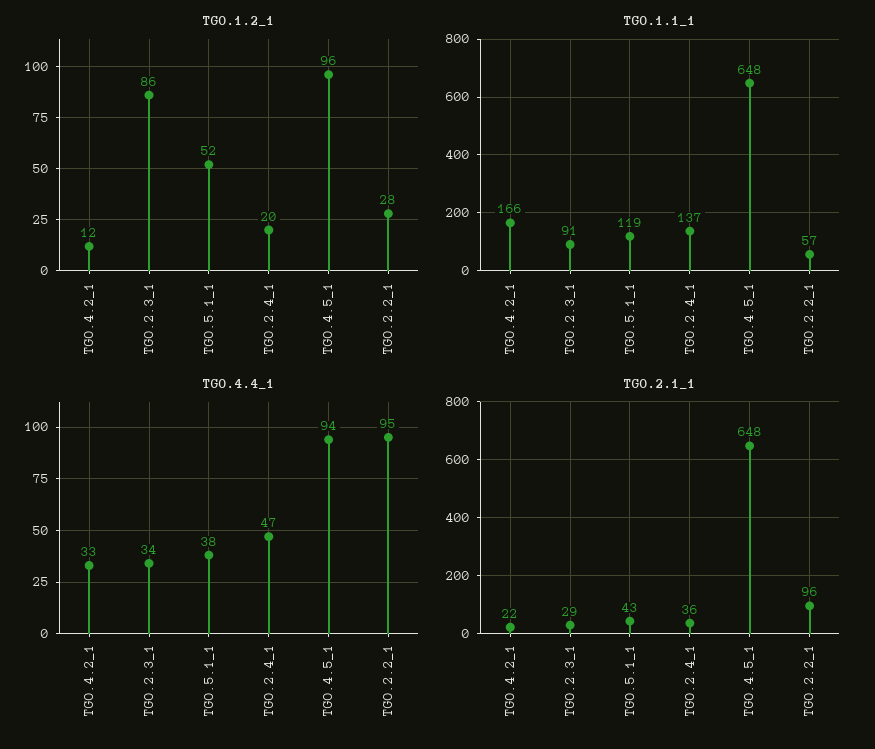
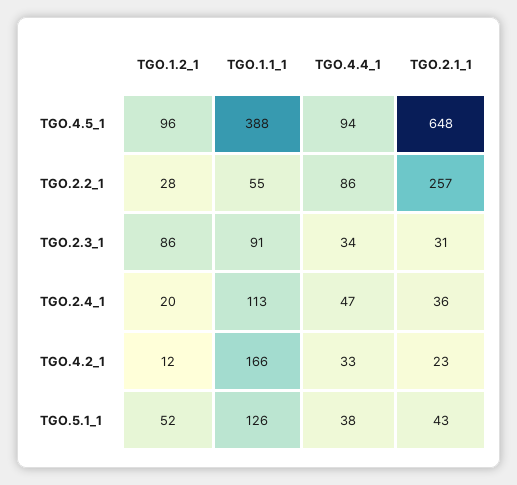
TGO.1.1_1, TGO.5.1_1: 119 -> 126
TGO.1.1_1, TGO.2.4_1: 137 -> 113
TGO.1.1_1, TGO.4.5_1: 648 -> 388
TGO.1.1_1, TGO.2.2_1: 57 -> 55
TGO.4.4_1, TGO.2.2_1: 95 -> 86
TGO.2.1_1, TGO.4.2_1: 22 -> 23
TGO.2.1_1, TGO.2.3_1: 29 -> 31
TGO.2.1_1, TGO.2.2_1: 96 -> 257

